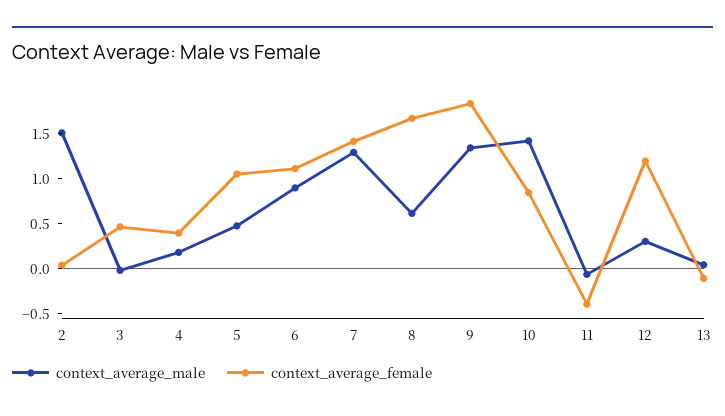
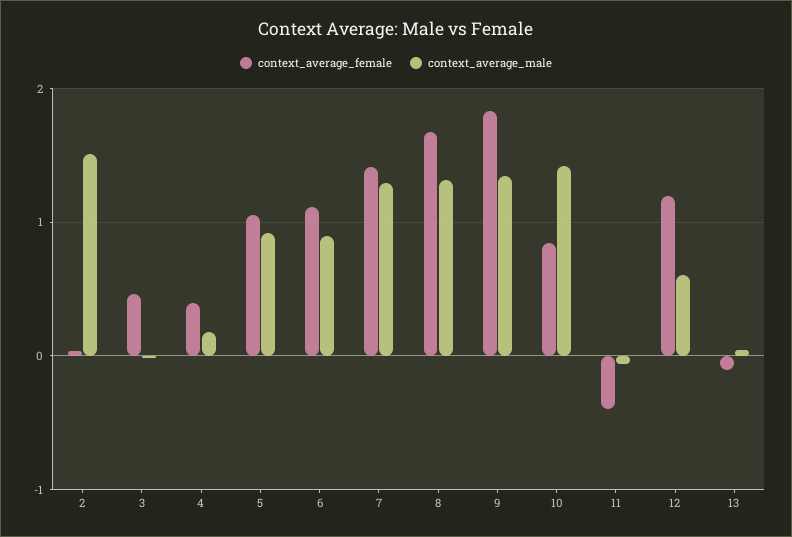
context_average_male, 5: 0.5 -> 0.9
context_average_male, 8: 0.6 -> 1.3
context_average_male, 12: 0.3 -> 0.6

